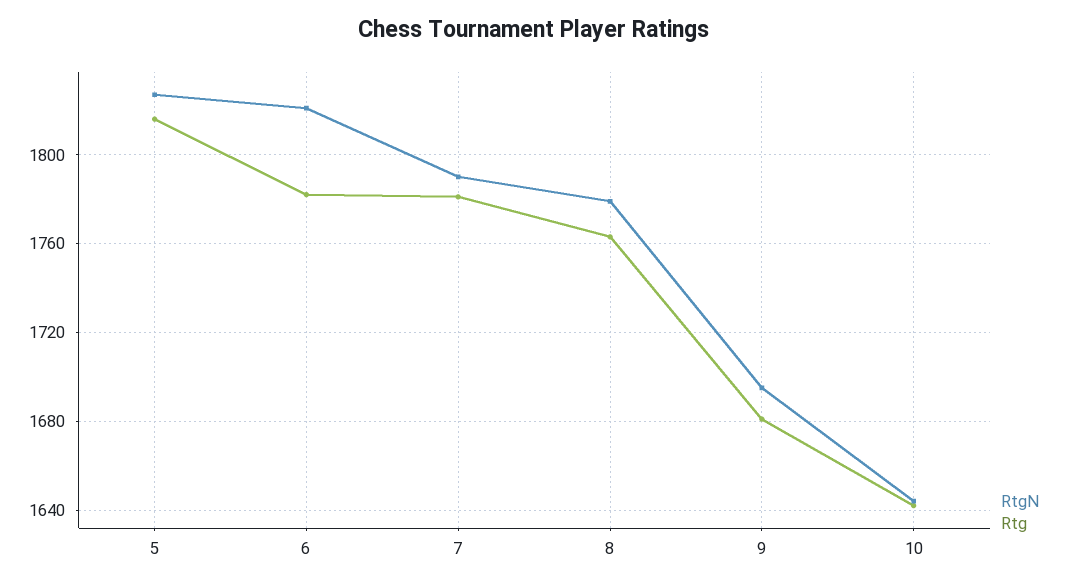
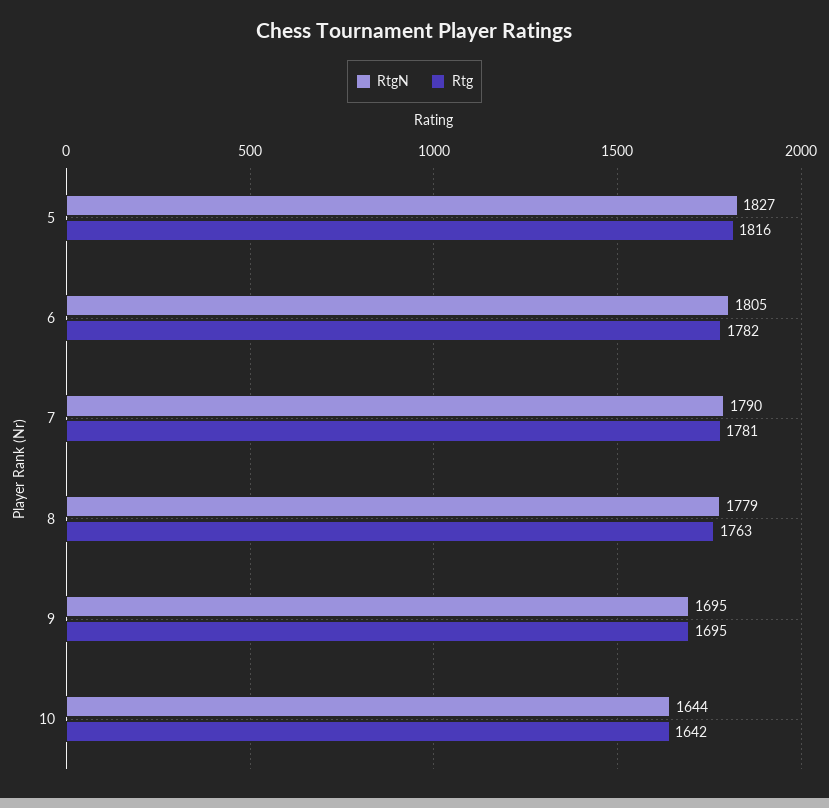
RtgN, 6: 1820 -> 1805
Rtg, 9: 1680 -> 1695

